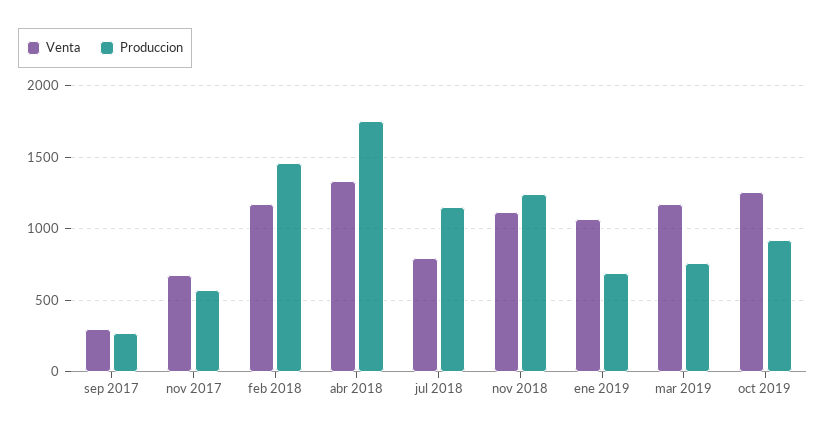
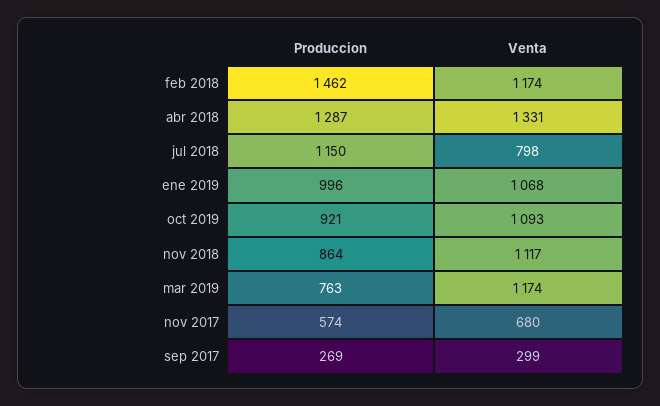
Produccion, abr 2018: 1750 -> 1287
Produccion, nov 2018: 1250 -> 864
Produccion, ene 2019: 700 -> 996
Venta, oct 2019: 1250 -> 1093

